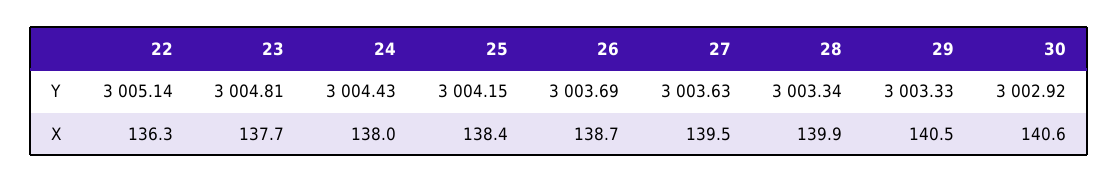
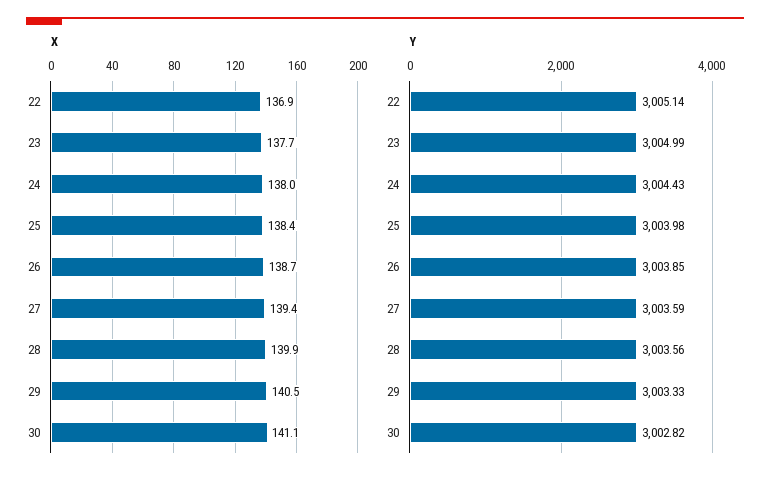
Y, 23: 3004.81 -> 3004.99
Y, 25: 3004.15 -> 3003.98
Y, 26: 3003.69 -> 3003.85
Y, 27: 3003.63 -> 3003.59
Y, 28: 3003.34 -> 3003.56
Y, 30: 3002.92 -> 3002.82
X, 22: 136.3 -> 136.9
X, 27: 139.5 -> 139.4
X, 30: 140.6 -> 141.1

